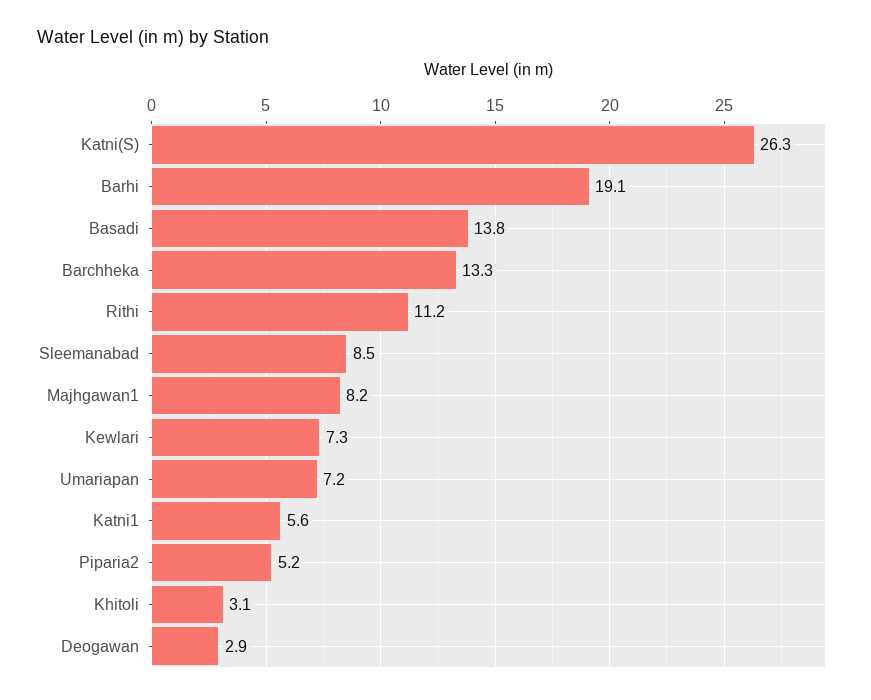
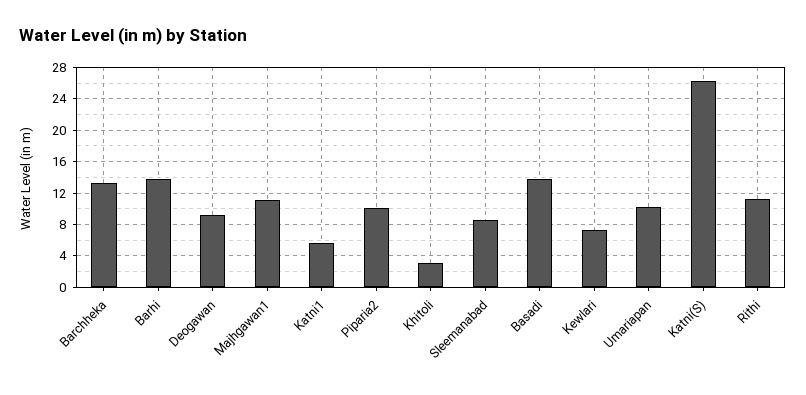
Barhi: 19.1 -> 14
Majhgawan1: 8.2 -> 11
Umariapan: 7.2 -> 10
Piparia2: 5.2 -> 10
Deogawan: 2.9 -> 9

